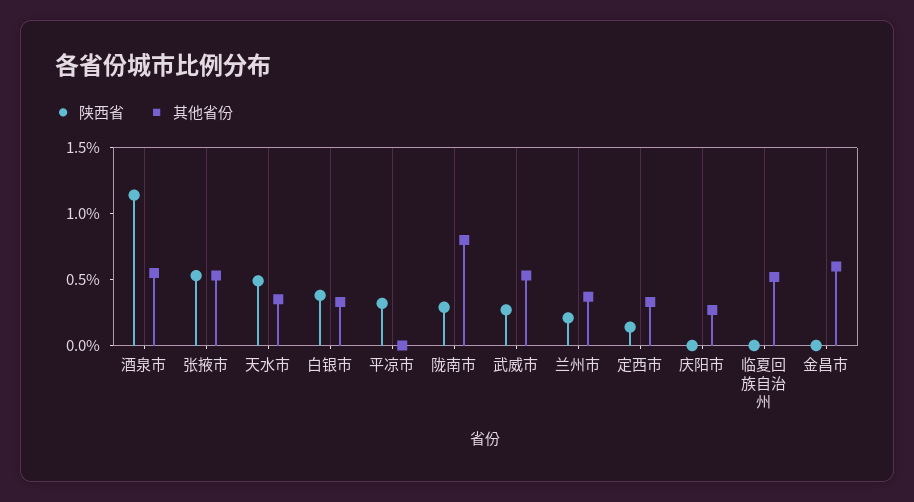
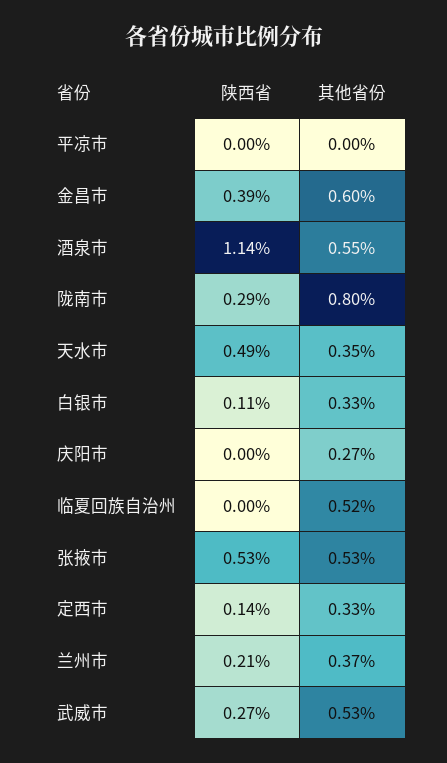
陕西省, 白银市: 0.4 -> 0.11
陕西省, 平凉市: 0.3 -> 0
陕西省, 金昌市: 0 -> 0.39

